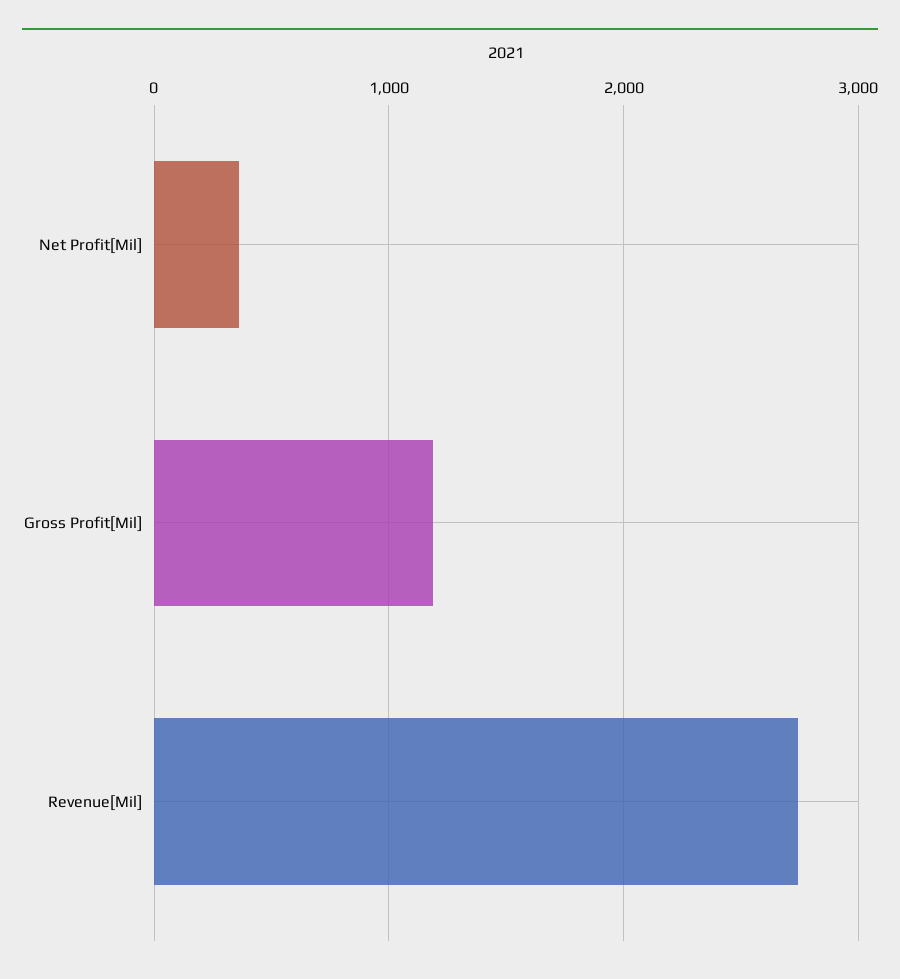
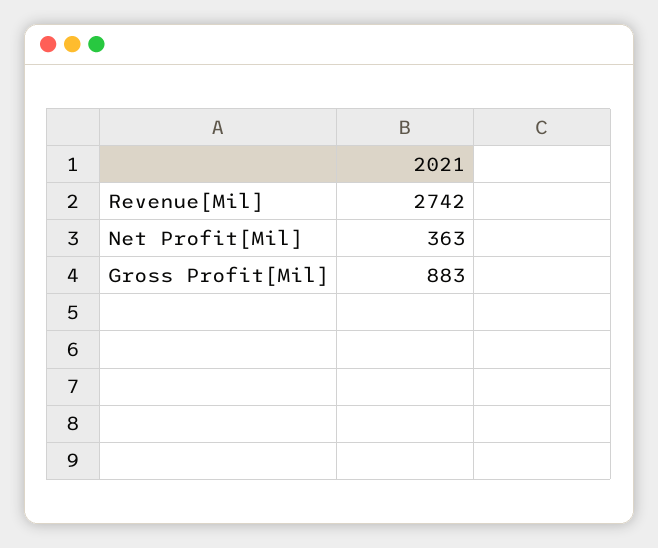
Gross Profit[Mil]: 1200 -> 883

